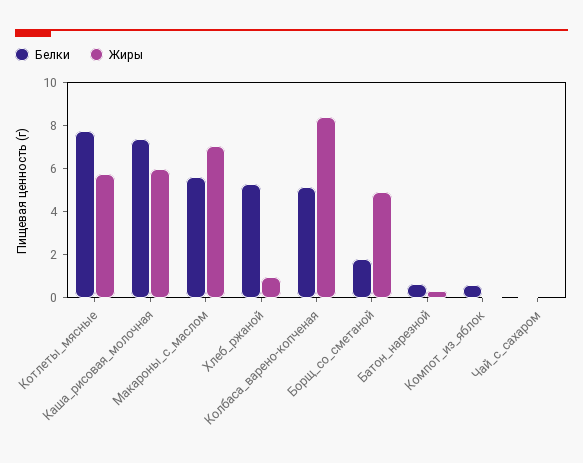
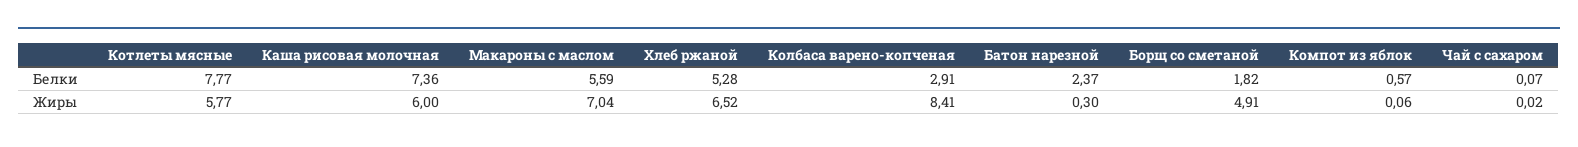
Жиры, Хлеб_ржаной: 1 -> 6.52
Белки, Колбаса_варено-копченая: 5 -> 2.91
Белки, Батон_нарезной: 0.5 -> 2.37

